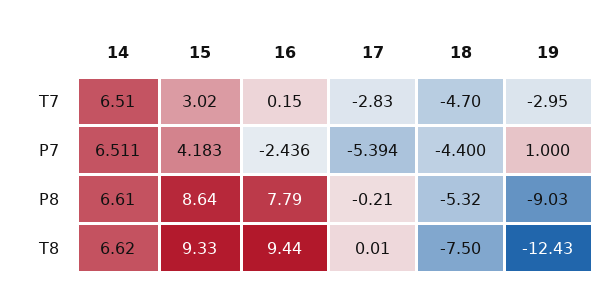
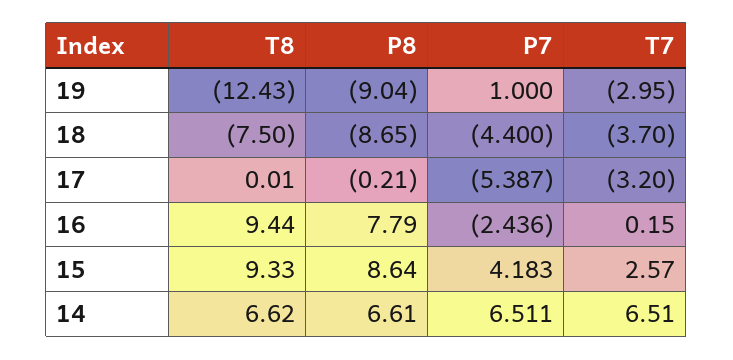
15, T7: 3.02 -> 2.57
17, T7: -2.83 -> -3.2
18, T7: -4.7 -> -3.7
17, P7: -5.394 -> -5.387
18, P8: -5.32 -> -8.65
19, P8: -9.03 -> -9.04

